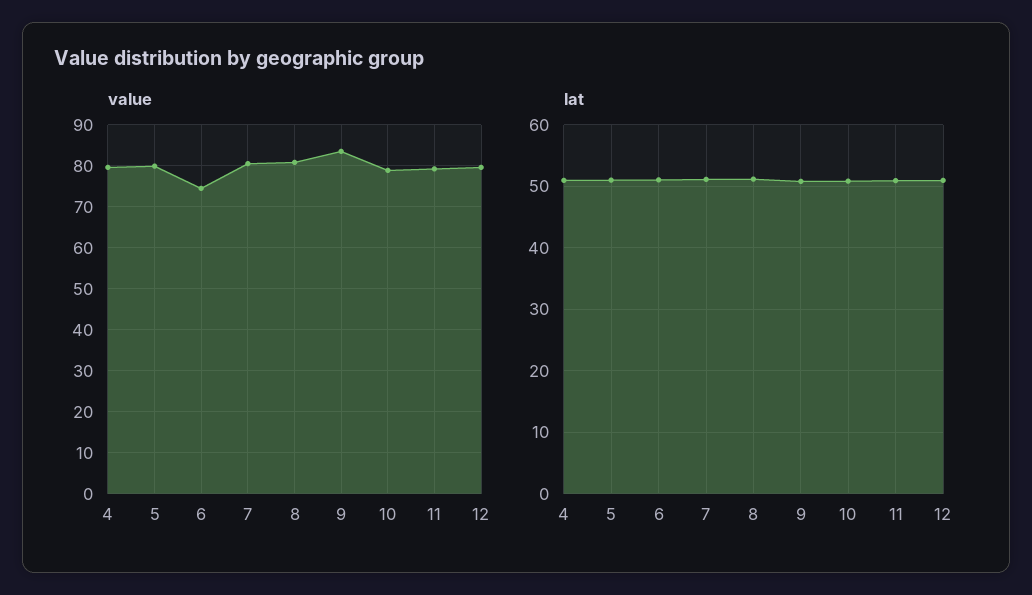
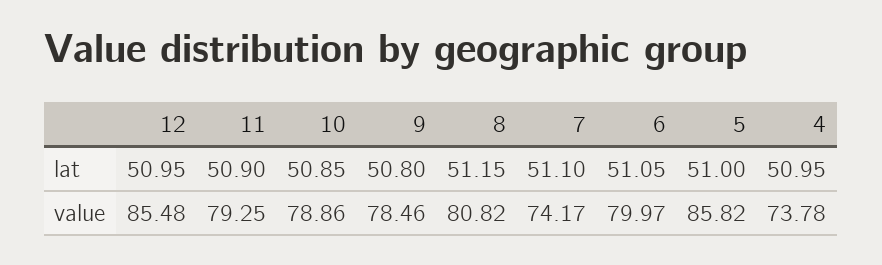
value, 4: 80 -> 73.78
value, 5: 80 -> 85.82
value, 6: 74 -> 79.97
value, 7: 80 -> 74.17
value, 9: 84 -> 78.46
value, 12: 80 -> 85.48

